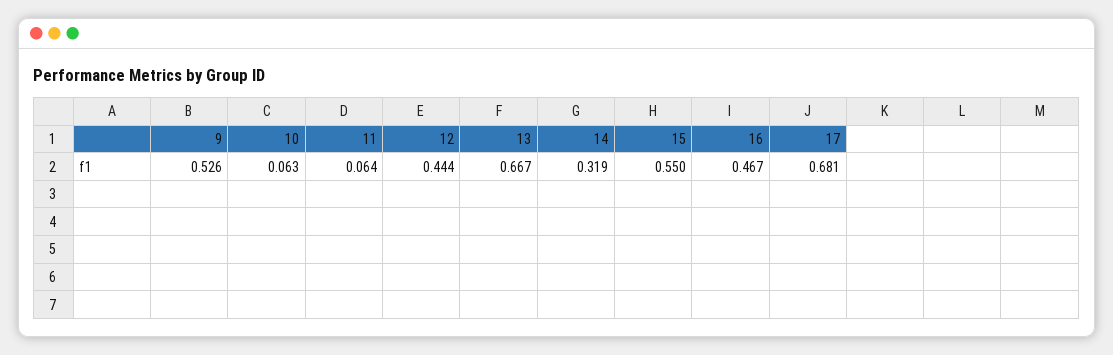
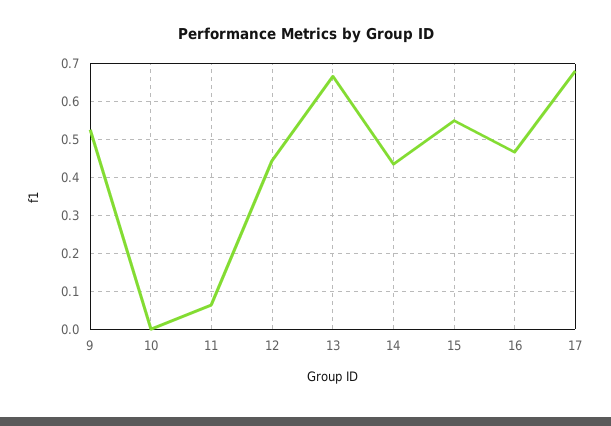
10: 0.063 -> 0
14: 0.319 -> 0.44

